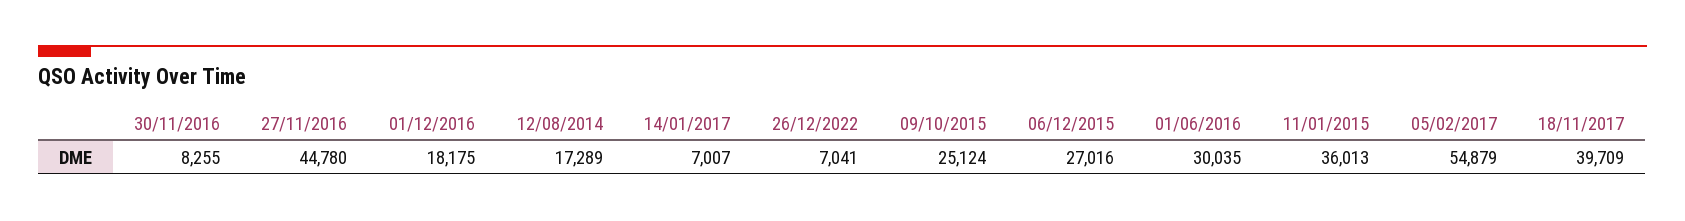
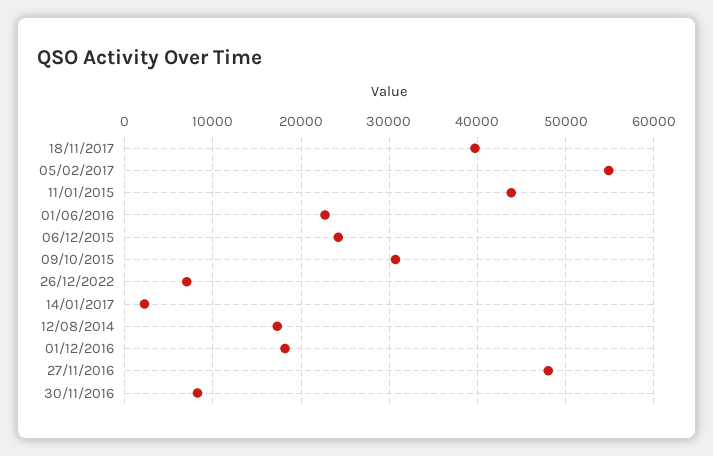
27/11/2016: 44780 -> 48000
14/01/2017: 7007 -> 2000
09/10/2015: 25124 -> 31000
06/12/2015: 27016 -> 24000
01/06/2016: 30035 -> 23000
11/01/2015: 36013 -> 44000

